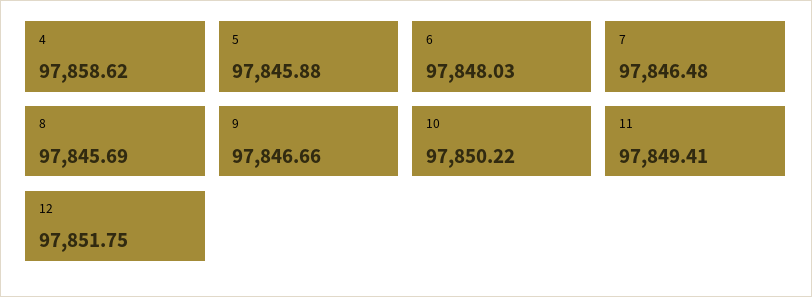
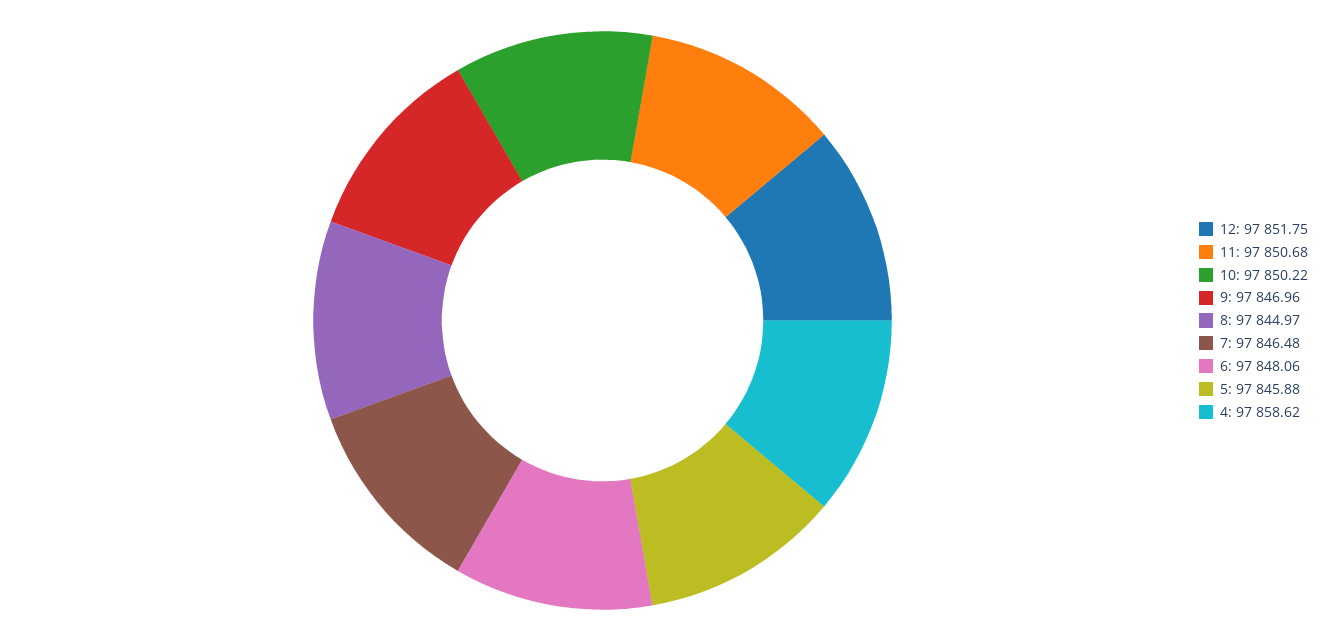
6: 97848.03 -> 97848.06
8: 97845.69 -> 97844.97
9: 97846.66 -> 97846.96
11: 97849.41 -> 97850.68

